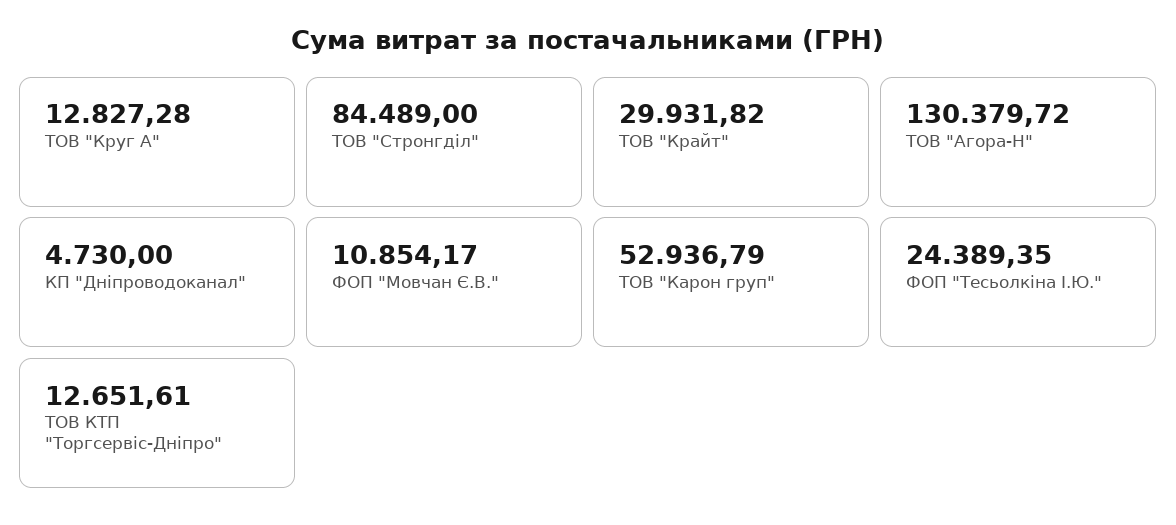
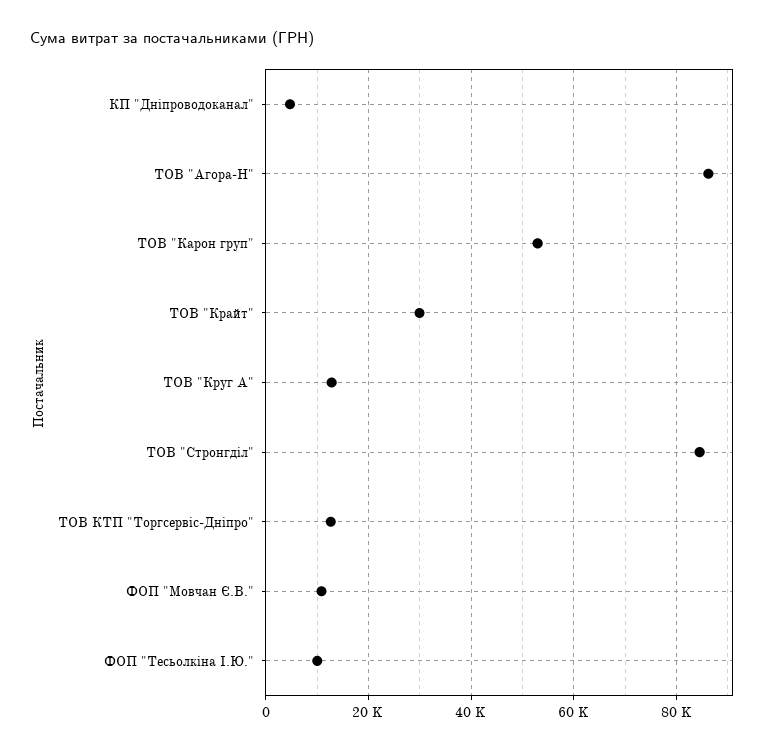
ТОВ "Агора-Н": 130379.72 -> 86000
ФОП "Тесьолкіна І.Ю.": 24389.35 -> 10000

